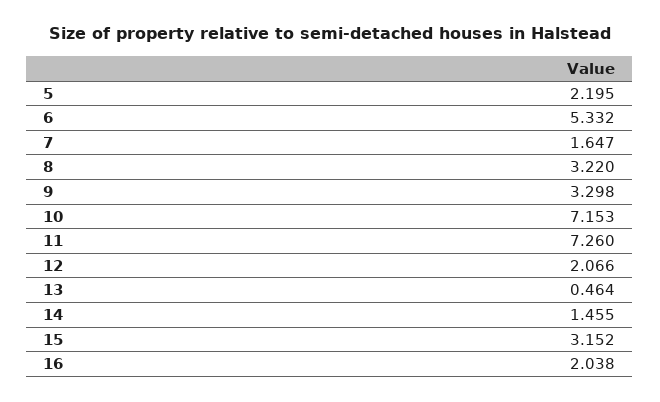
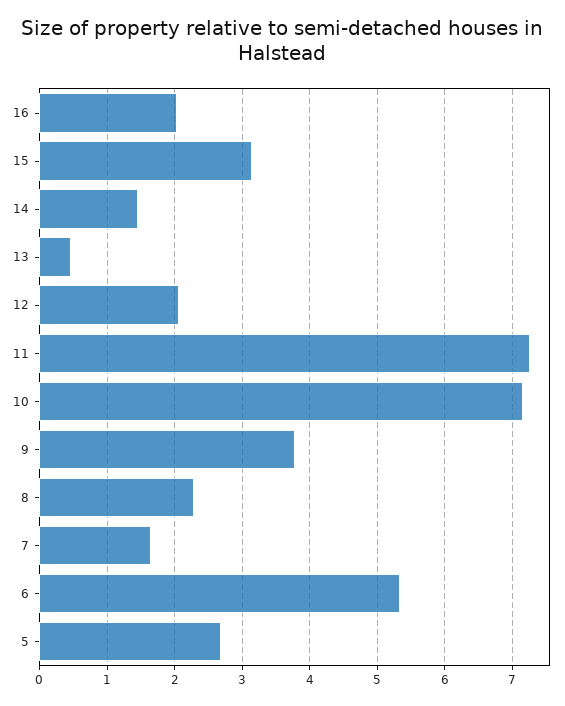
5: 2.195 -> 2.7
8: 3.22 -> 2.3
9: 3.298 -> 3.8

